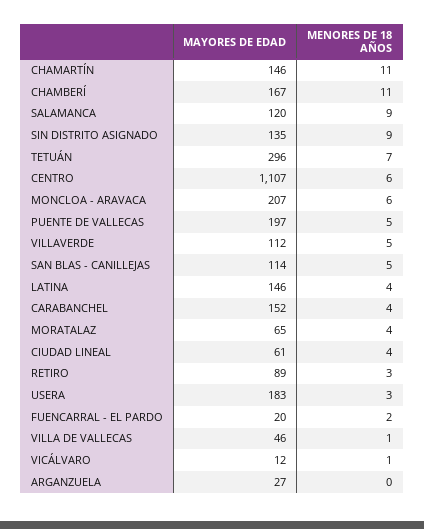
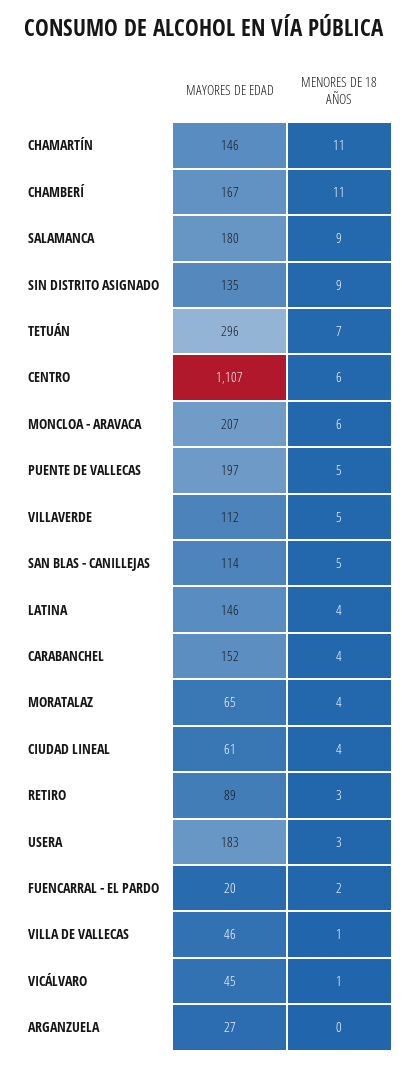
MAYORES DE EDAD, SALAMANCA: 120 -> 180
MAYORES DE EDAD, VICÁLVARO: 12 -> 45

